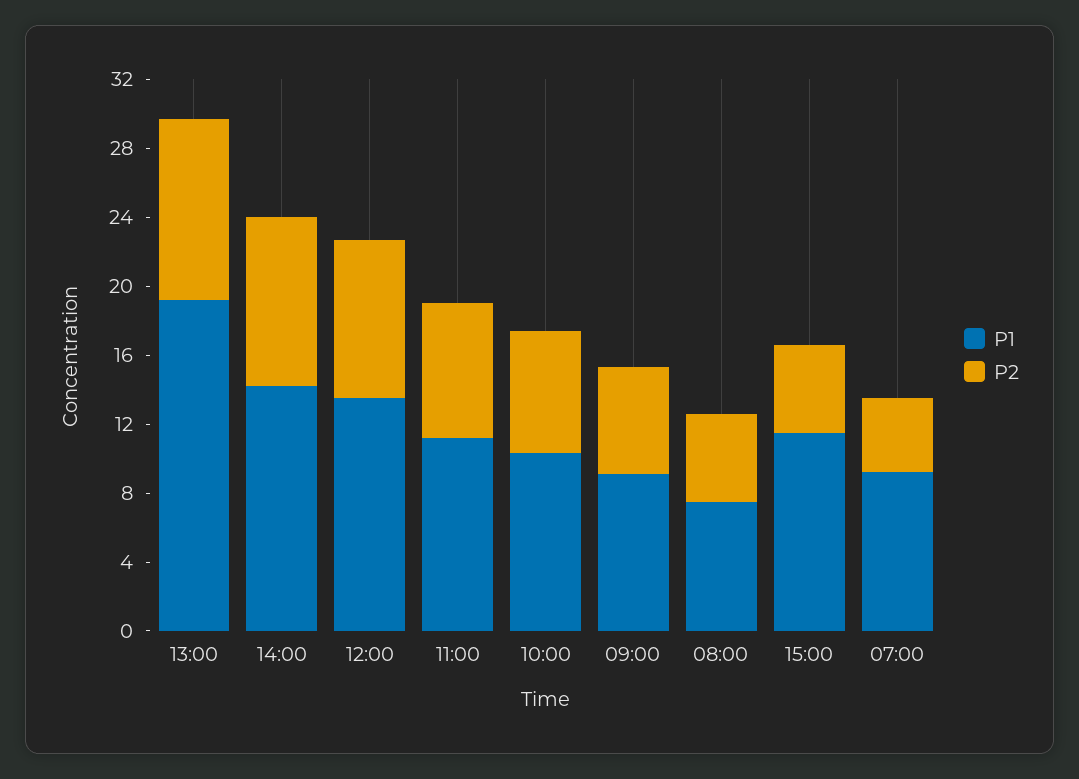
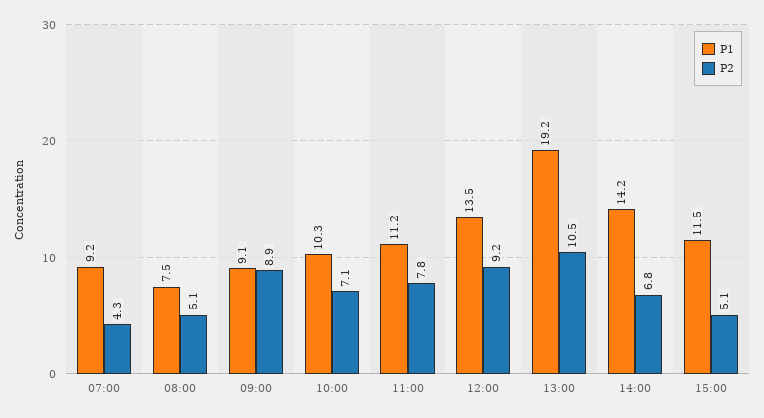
P2, 14:00: 10 -> 6.8
P2, 09:00: 6 -> 8.9

